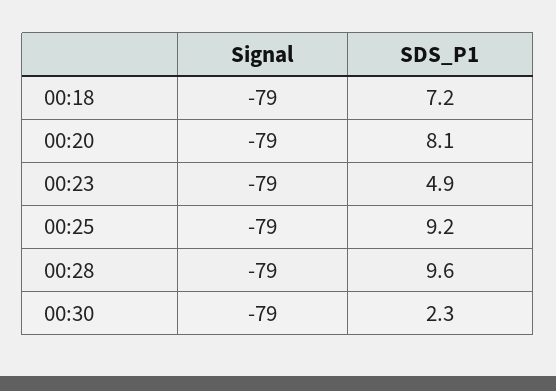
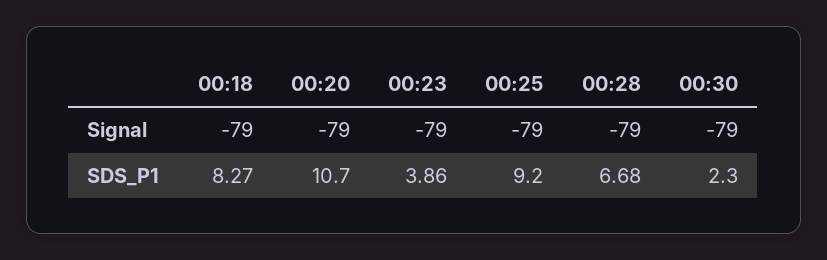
SDS_P1, 00:18: 7.2 -> 8.27
SDS_P1, 00:20: 8.1 -> 10.7
SDS_P1, 00:23: 4.9 -> 3.86
SDS_P1, 00:28: 9.6 -> 6.68

